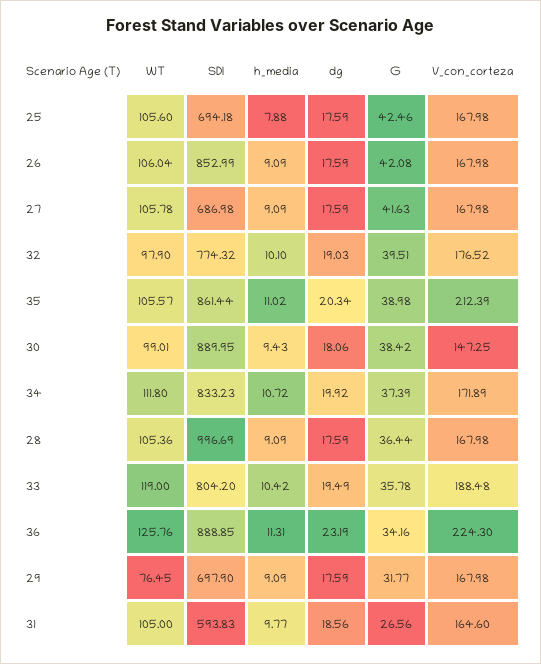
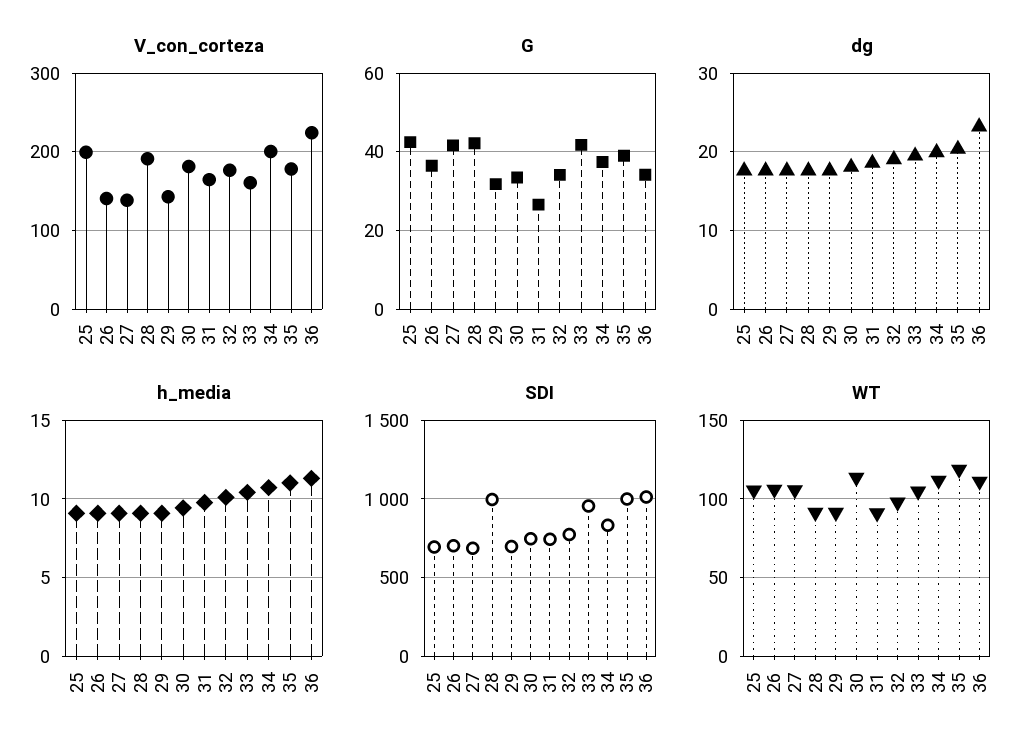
h_media, 25: 7.88 -> 9
V_con_corteza, 25: 167.98 -> 200
SDI, 26: 852.99 -> 700
G, 26: 42.08 -> 36
V_con_corteza, 26: 167.98 -> 140
V_con_corteza, 27: 167.98 -> 140
G, 32: 39.51 -> 34
WT, 35: 105.57 -> 120
SDI, 35: 861.44 -> 1000
V_con_corteza, 35: 212.39 -> 180
WT, 30: 99.01 -> 115
SDI, 30: 889.95 -> 750
G, 30: 38.42 -> 34
V_con_corteza, 30: 147.25 -> 180
V_con_corteza, 34: 171.89 -> 200
WT, 28: 105.36 -> 90
G, 28: 36.44 -> 42
V_con_corteza, 28: 167.98 -> 190
WT, 33: 119 -> 105
SDI, 33: 804.2 -> 950
G, 33: 35.78 -> 42
V_con_corteza, 33: 188.48 -> 160
WT, 36: 125.76 -> 110
SDI, 36: 888.85 -> 1000
WT, 29: 76.45 -> 90
V_con_corteza, 29: 167.98 -> 140
WT, 31: 105 -> 90
SDI, 31: 593.83 -> 750

